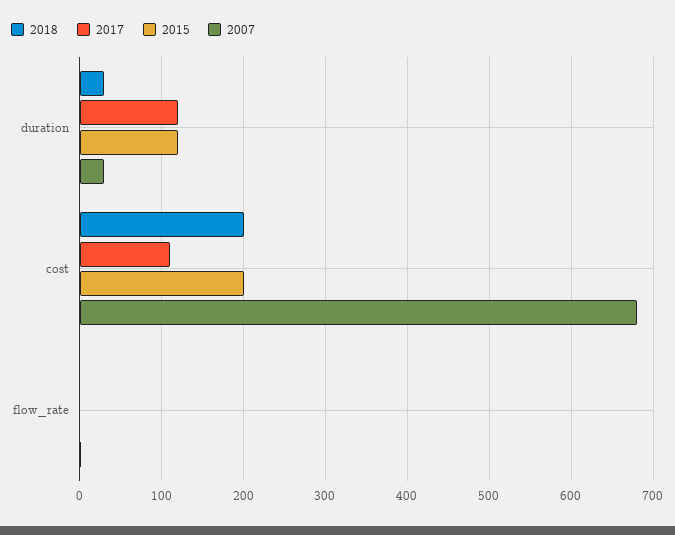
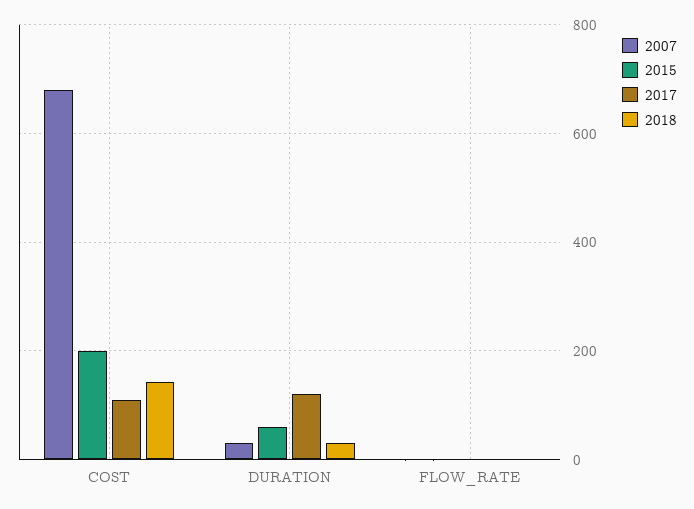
2015, duration: 120 -> 60
2018, cost: 200 -> 140

